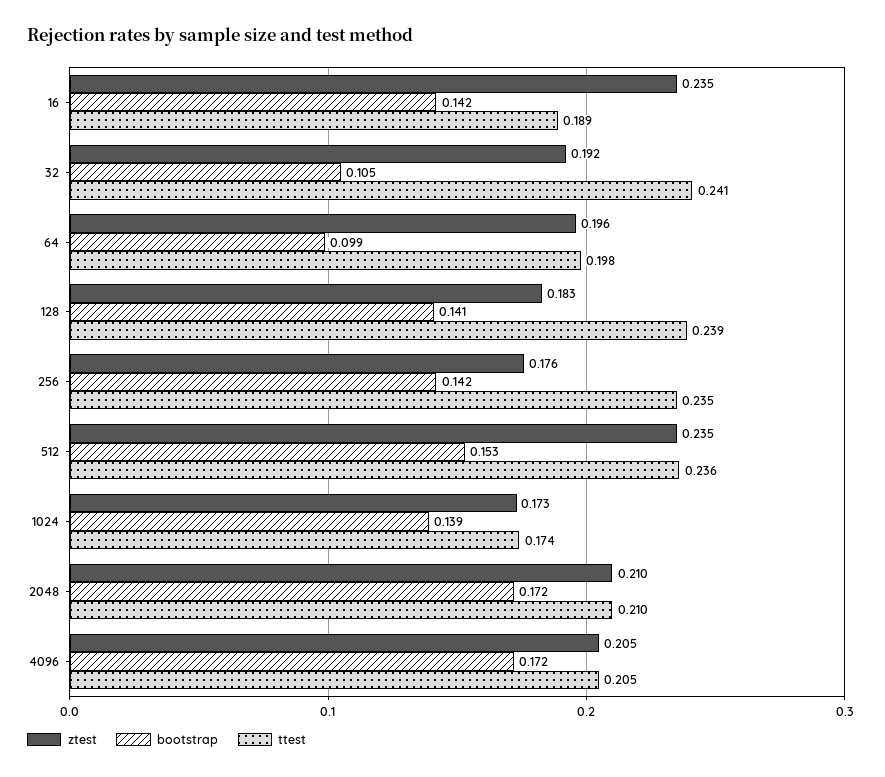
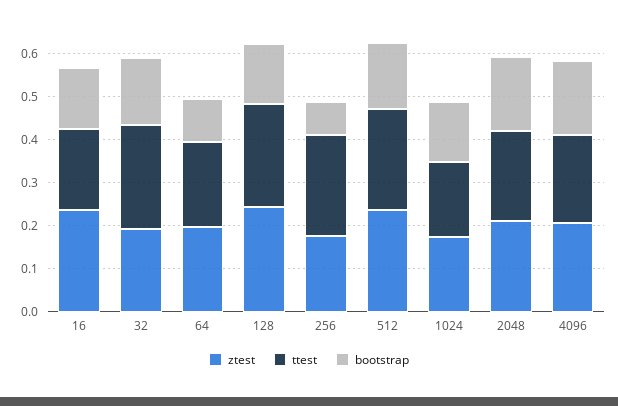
bootstrap, 32: 0.105 -> 0.16
ztest, 128: 0.183 -> 0.24
bootstrap, 256: 0.142 -> 0.08

